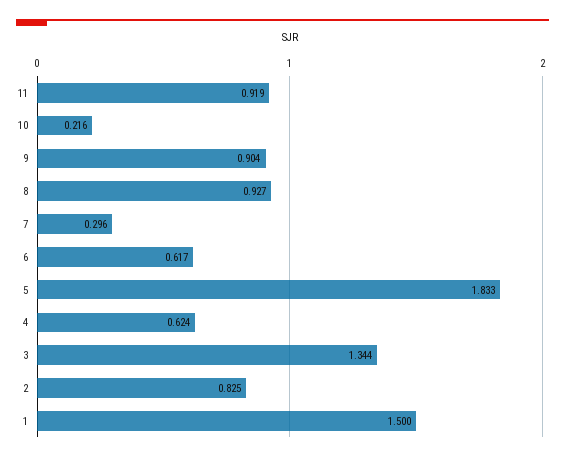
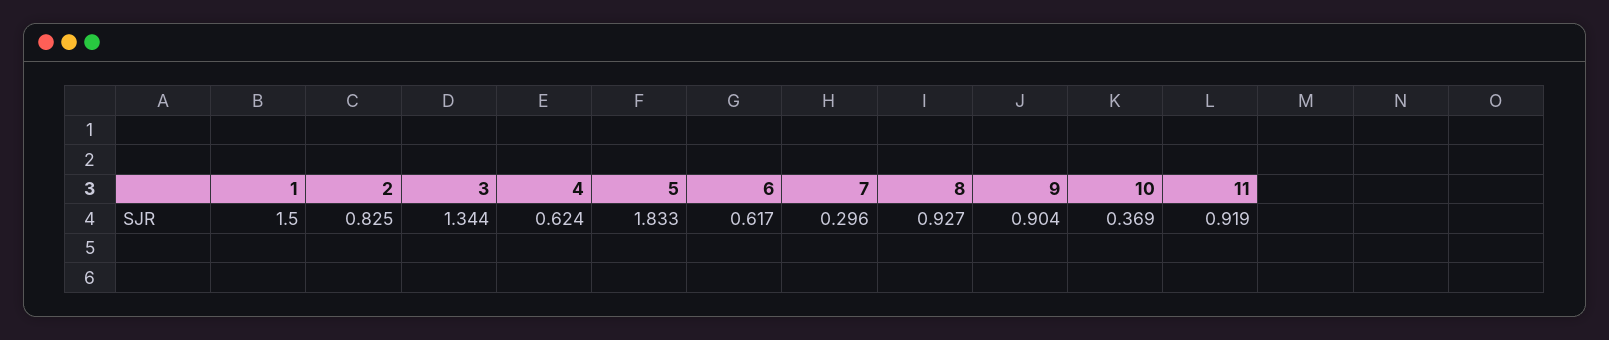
10: 0.216 -> 0.369

